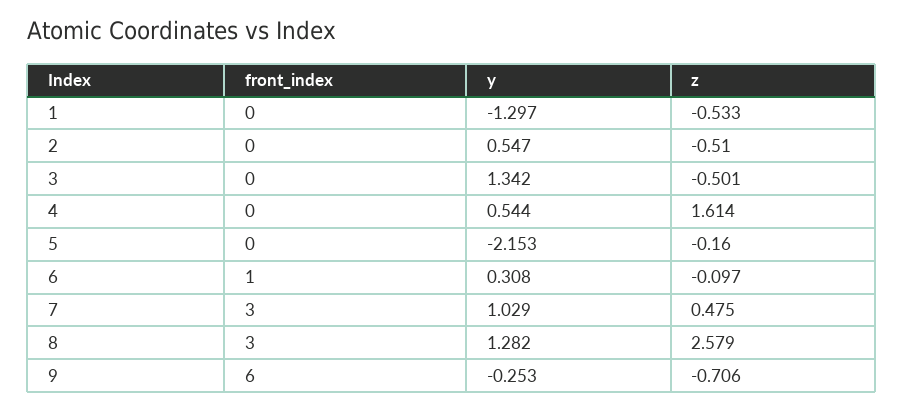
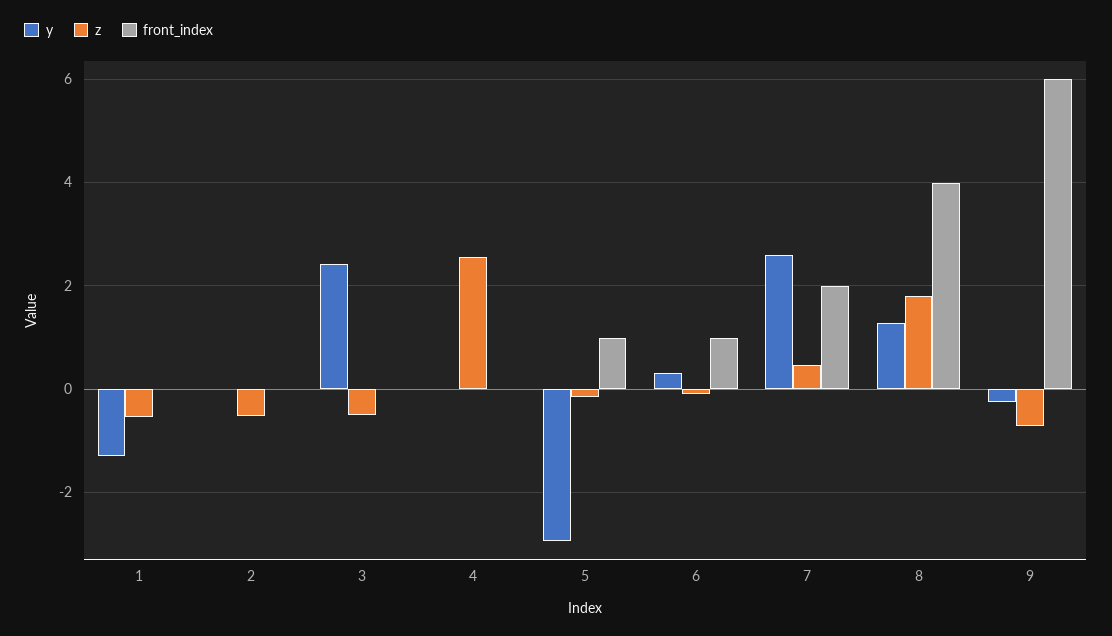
y, 2: 0.547 -> 0
y, 3: 1.342 -> 2.4
y, 4: 0.544 -> 0
z, 4: 1.614 -> 2.6
front_index, 5: 0 -> 1
y, 5: -2.153 -> -3
front_index, 7: 3 -> 2
y, 7: 1.029 -> 2.6
front_index, 8: 3 -> 4
z, 8: 2.579 -> 1.8

